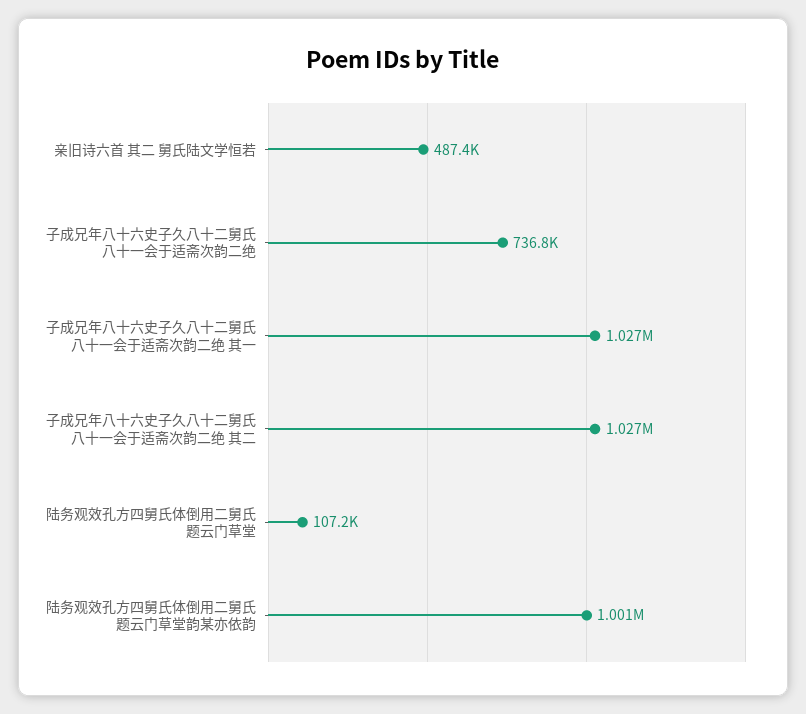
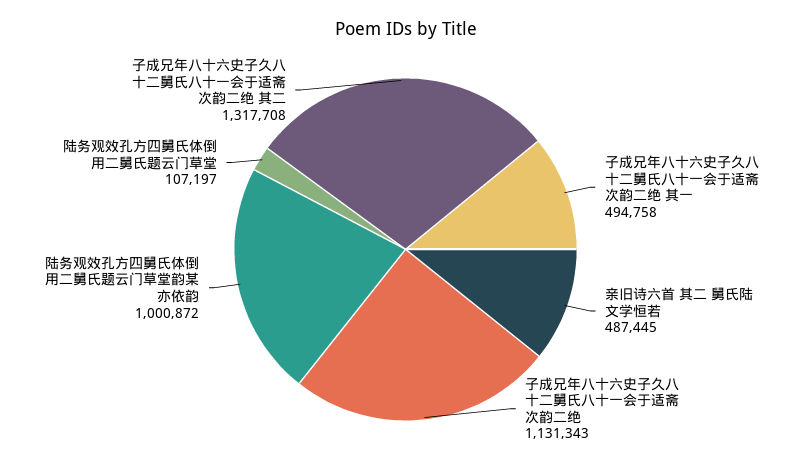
子成兄年八十六史子久八十二舅氏八十一会于适斋次韵二绝: 736800 -> 1131343
子成兄年八十六史子久八十二舅氏八十一会于适斋次韵二绝 其一: 1027000 -> 494758
子成兄年八十六史子久八十二舅氏八十一会于适斋次韵二绝 其二: 1027000 -> 1317708

